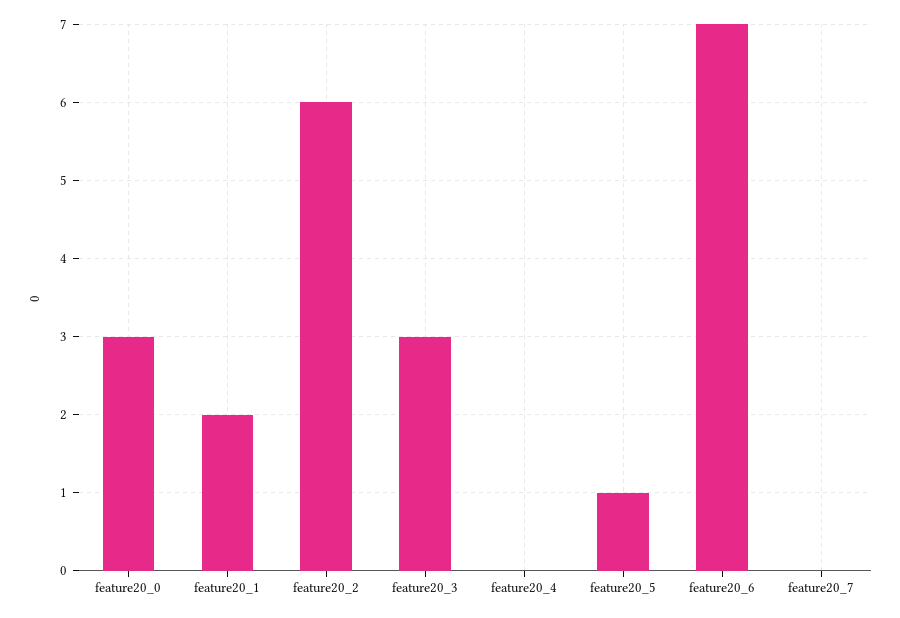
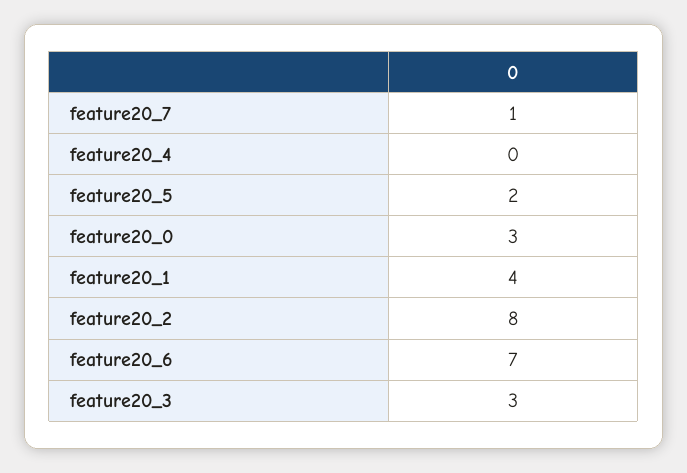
feature20_1: 2 -> 4
feature20_2: 6 -> 8
feature20_5: 1 -> 2
feature20_7: 0 -> 1

